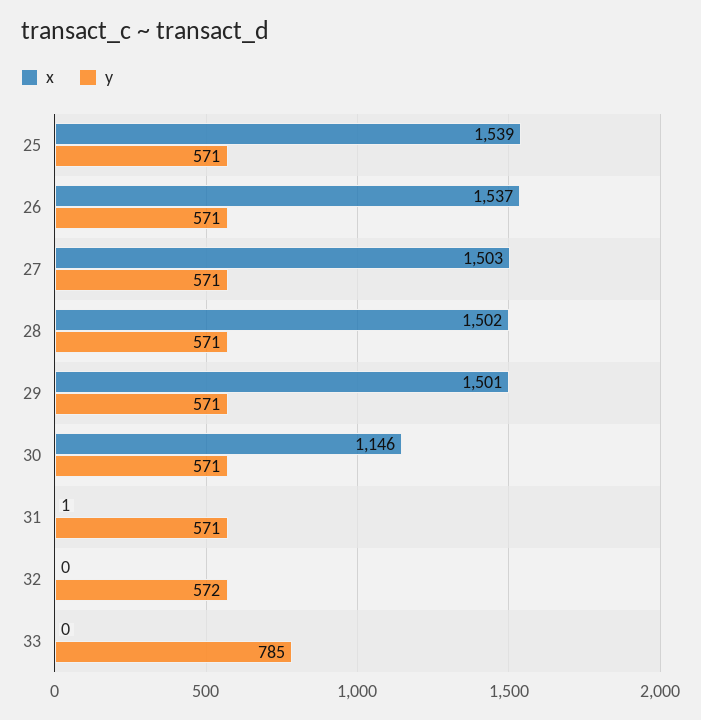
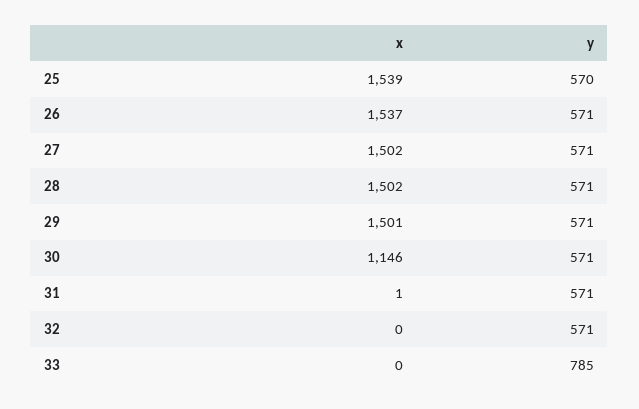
y, 25: 571 -> 570
x, 27: 1503 -> 1502
y, 32: 572 -> 571

